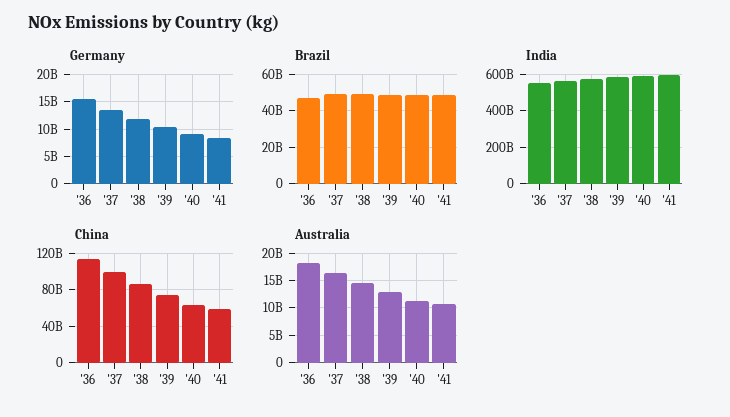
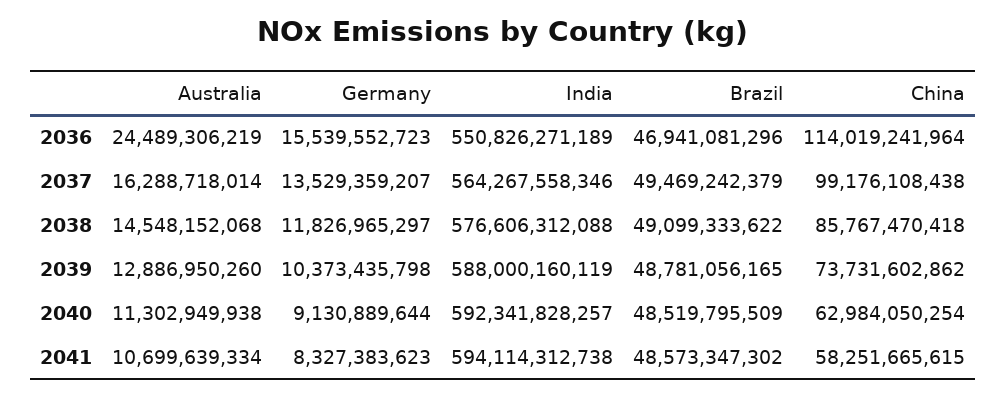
Australia, '36: 17500000000 -> 24489306219

